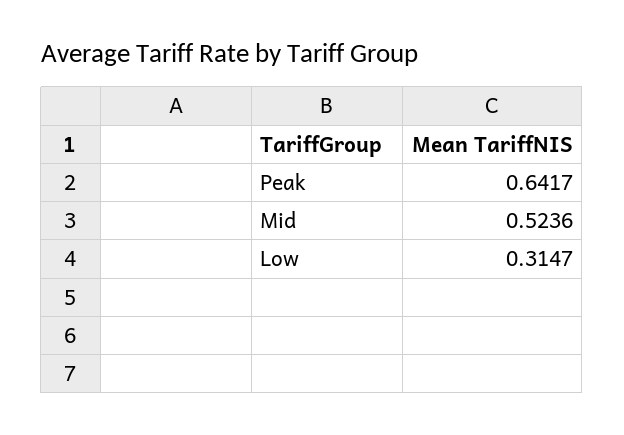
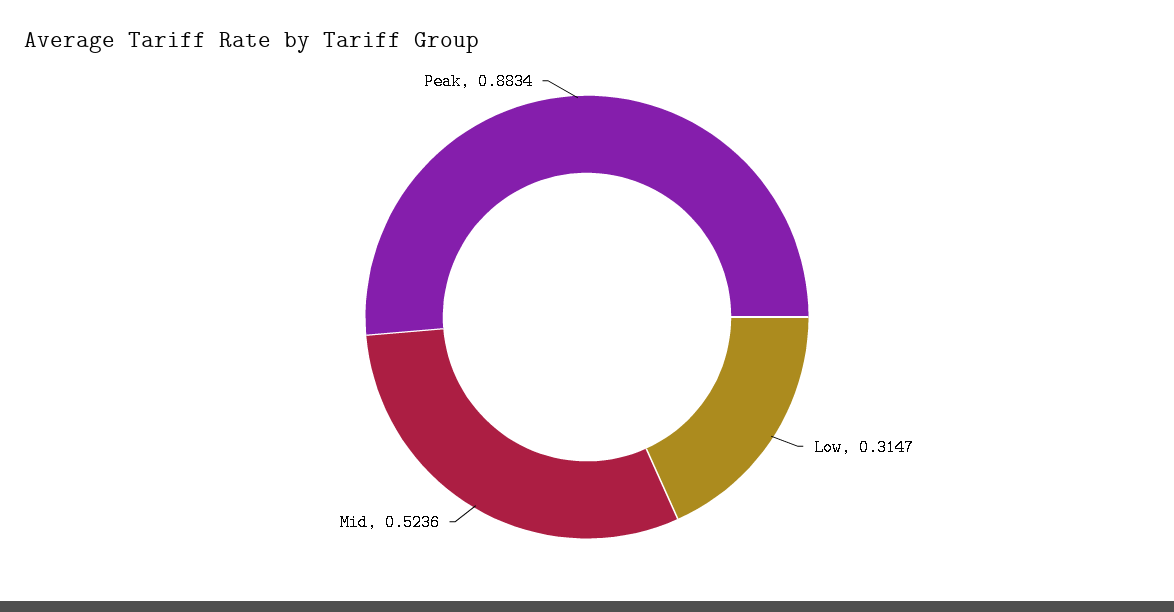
Peak: 0.6417 -> 0.8834

